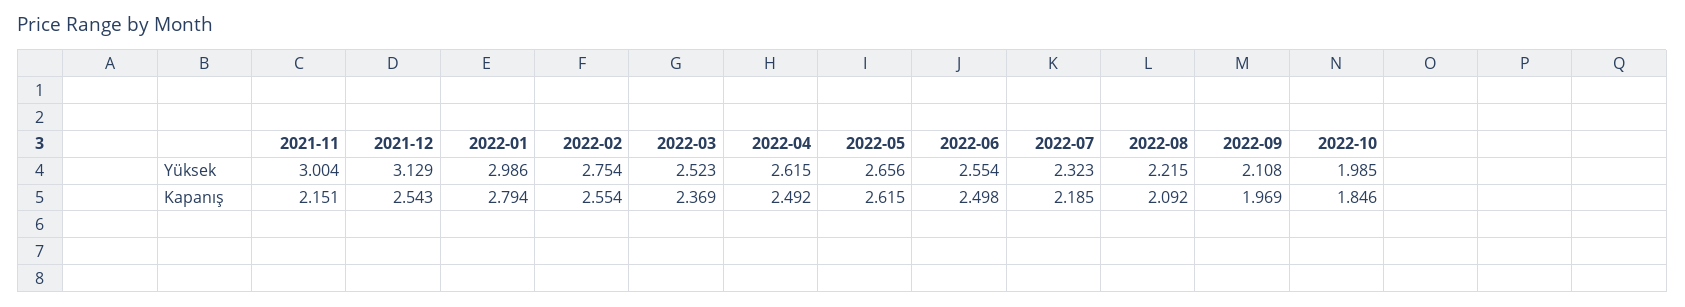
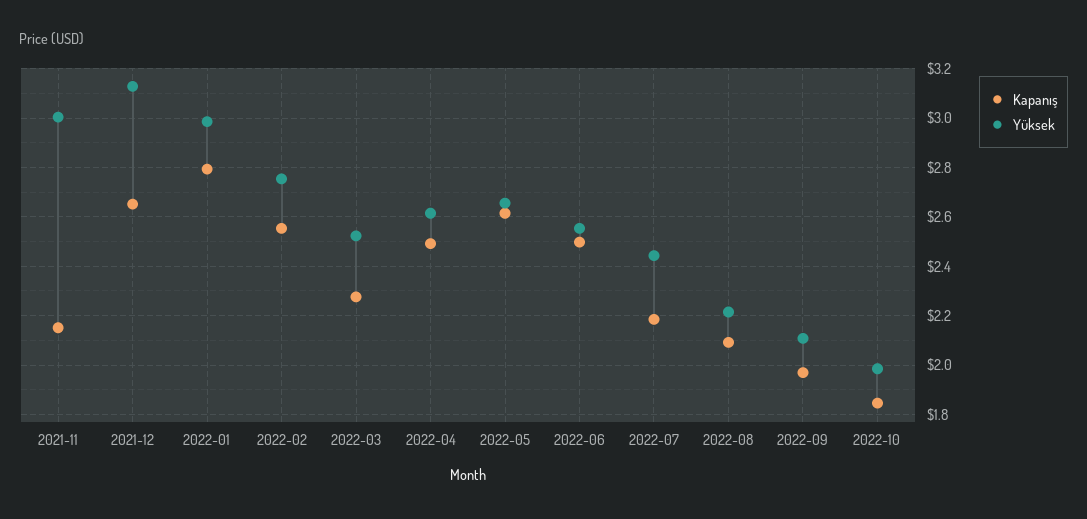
Yüksek, 2022-07: 2.323 -> 2.45
Kapanış, 2021-12: 2.543 -> 2.65
Kapanış, 2022-03: 2.369 -> 2.275

